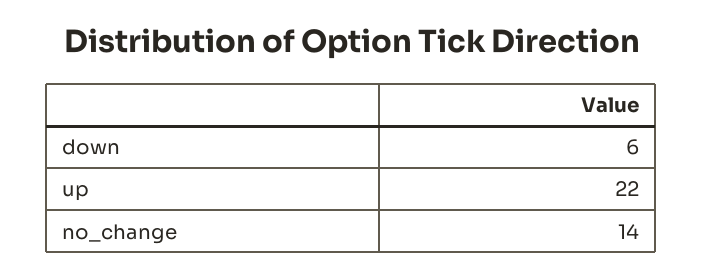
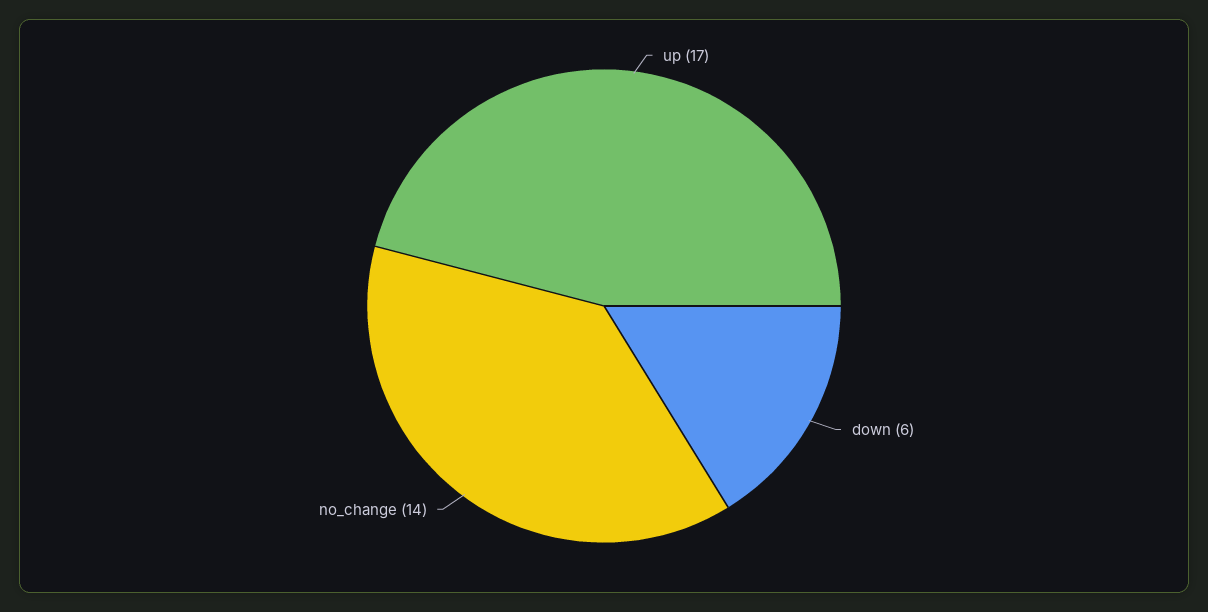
up: 22 -> 17

